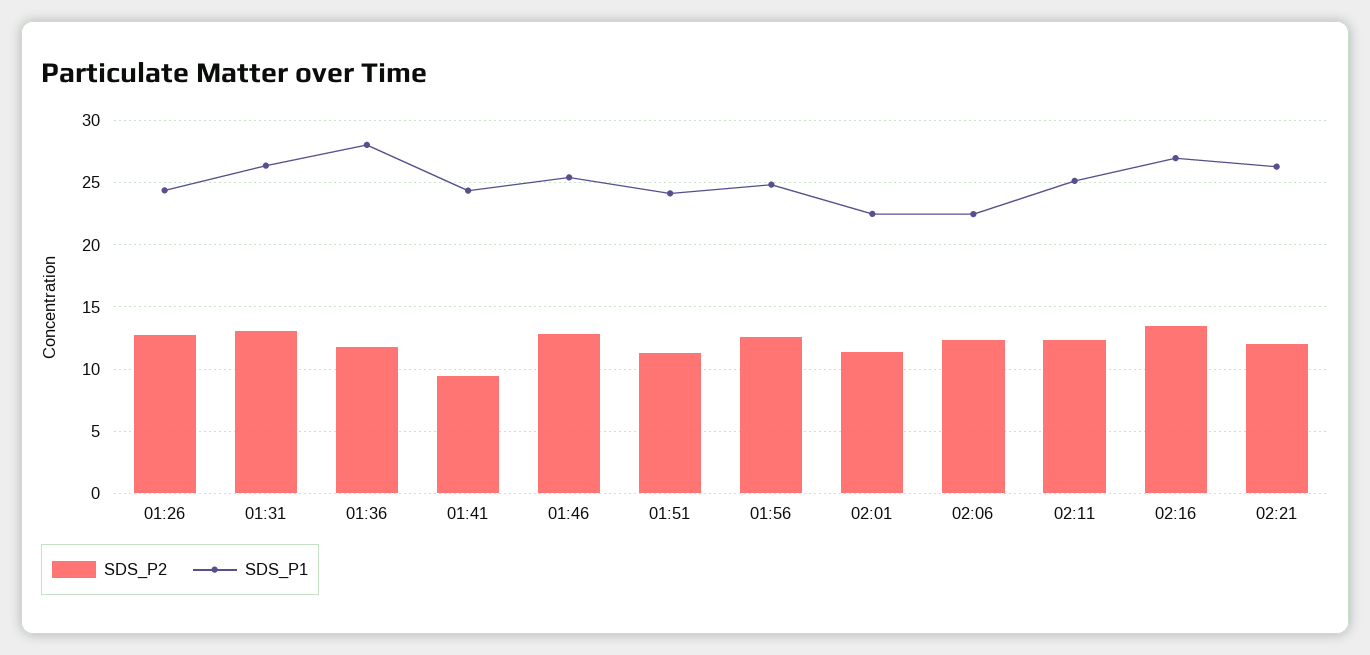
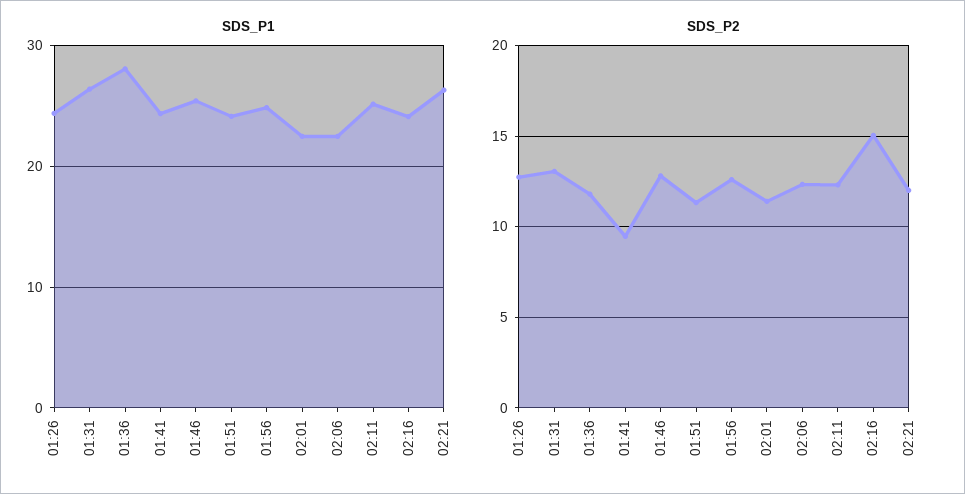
SDS_P2, 02:16: 13.5 -> 15
SDS_P1, 02:16: 27 -> 24

